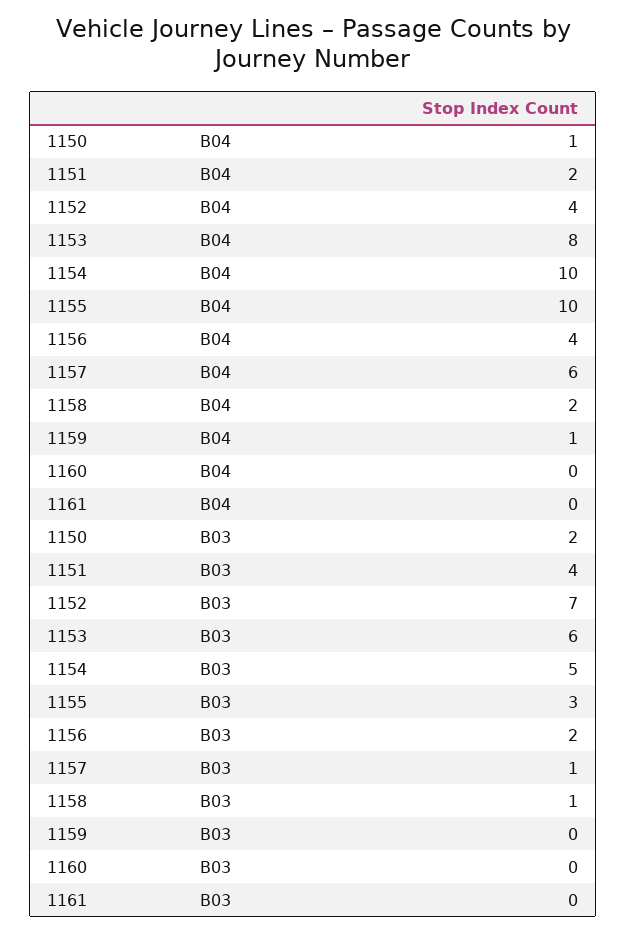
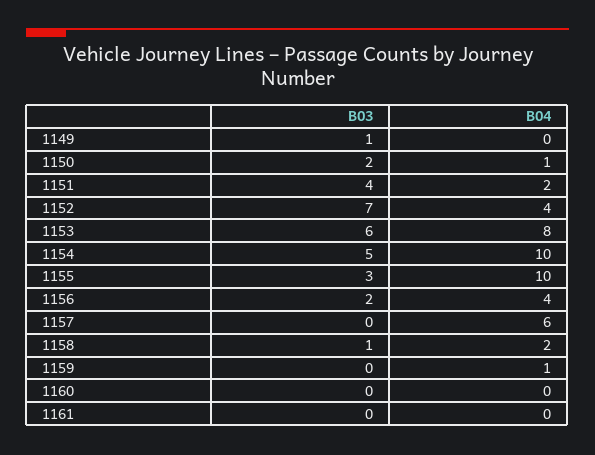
1157, B03: 1 -> 0
1149, B03: none -> 1
1149, B04: none -> 0

